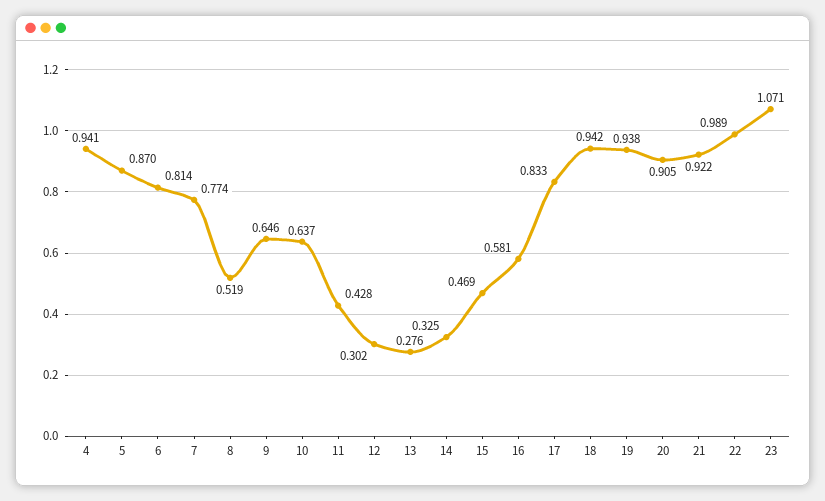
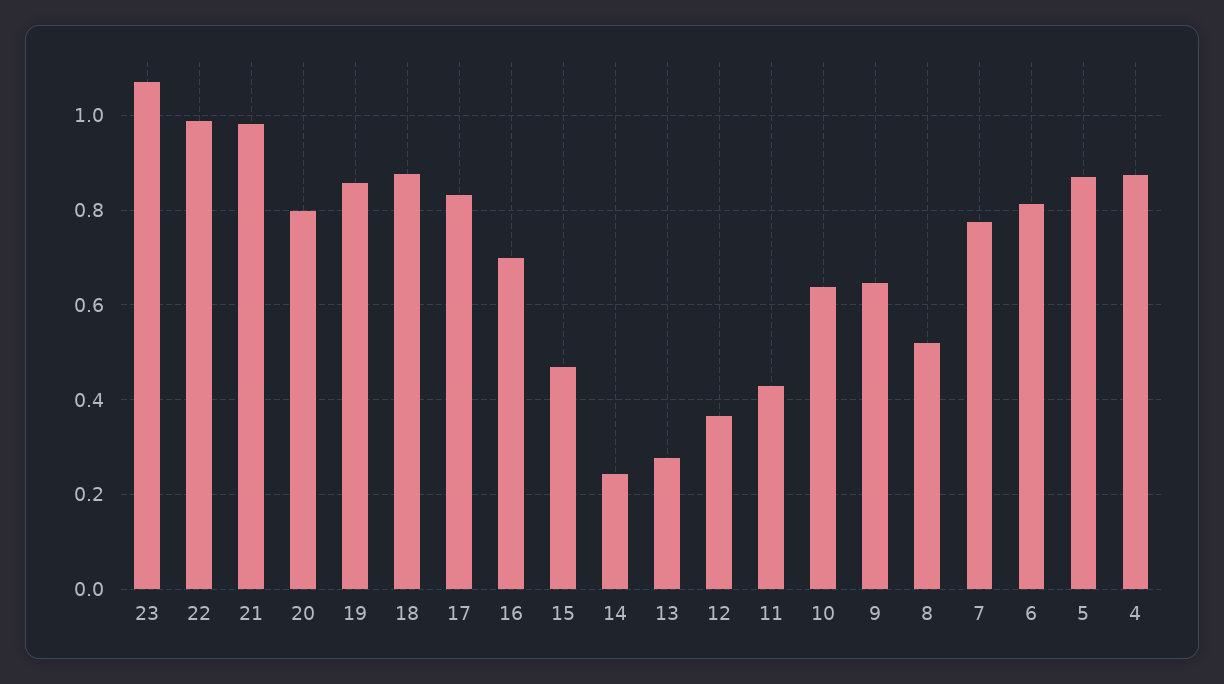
4: 0.941 -> 0.88
12: 0.302 -> 0.36
14: 0.325 -> 0.24
16: 0.581 -> 0.7
18: 0.942 -> 0.88
19: 0.938 -> 0.86
20: 0.905 -> 0.8
21: 0.922 -> 0.98

